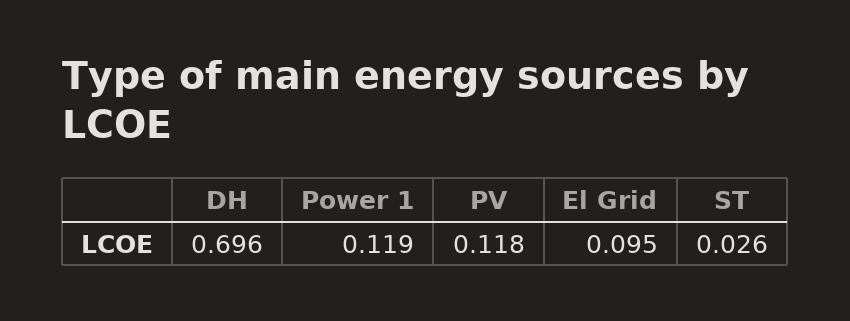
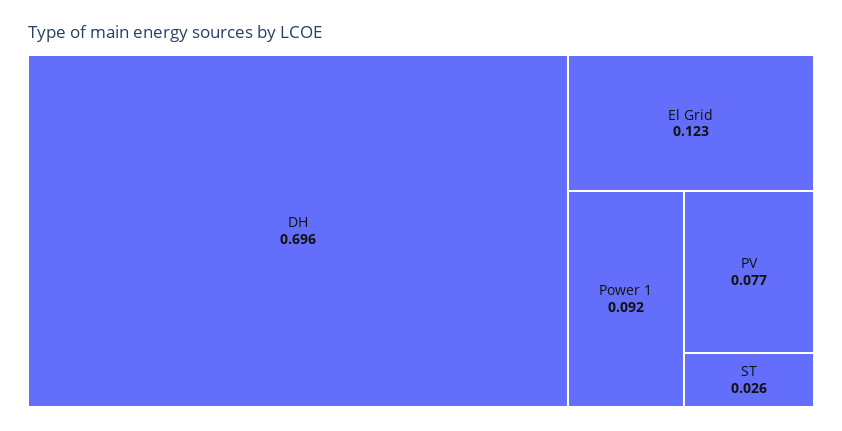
Power 1: 0.119 -> 0.092
PV: 0.118 -> 0.077
El Grid: 0.095 -> 0.123

